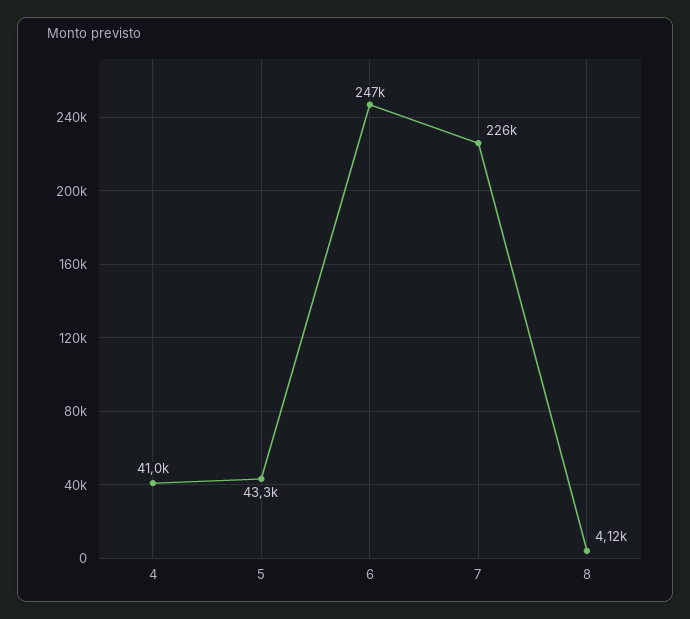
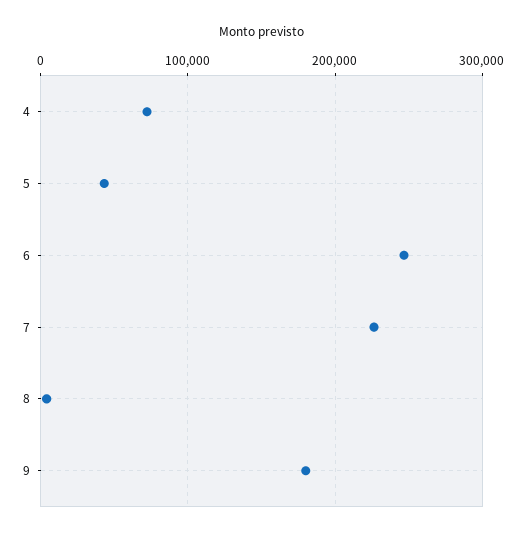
4: 41000 -> 70000
9: none -> 180000

